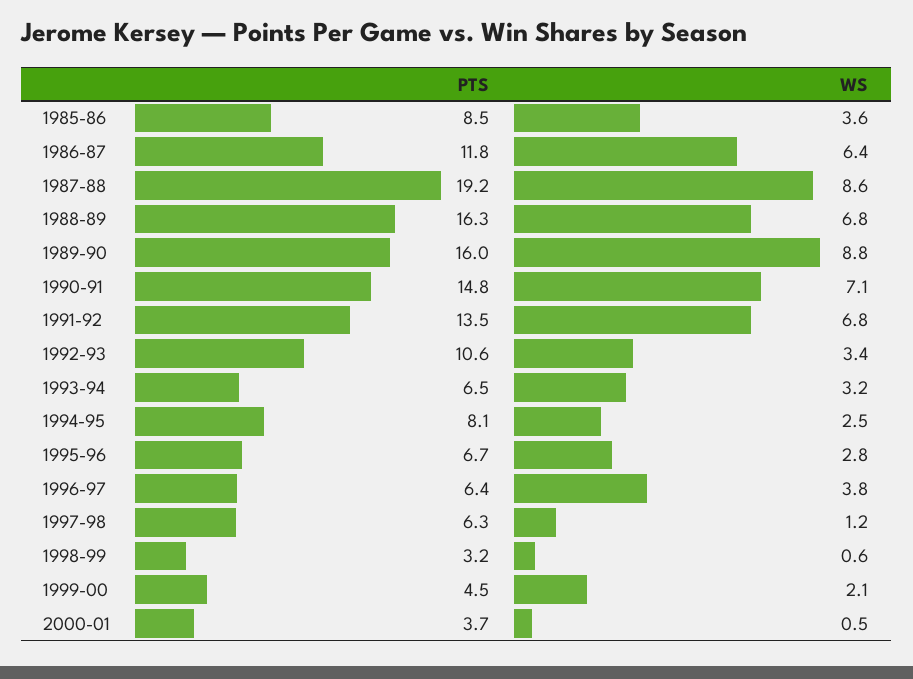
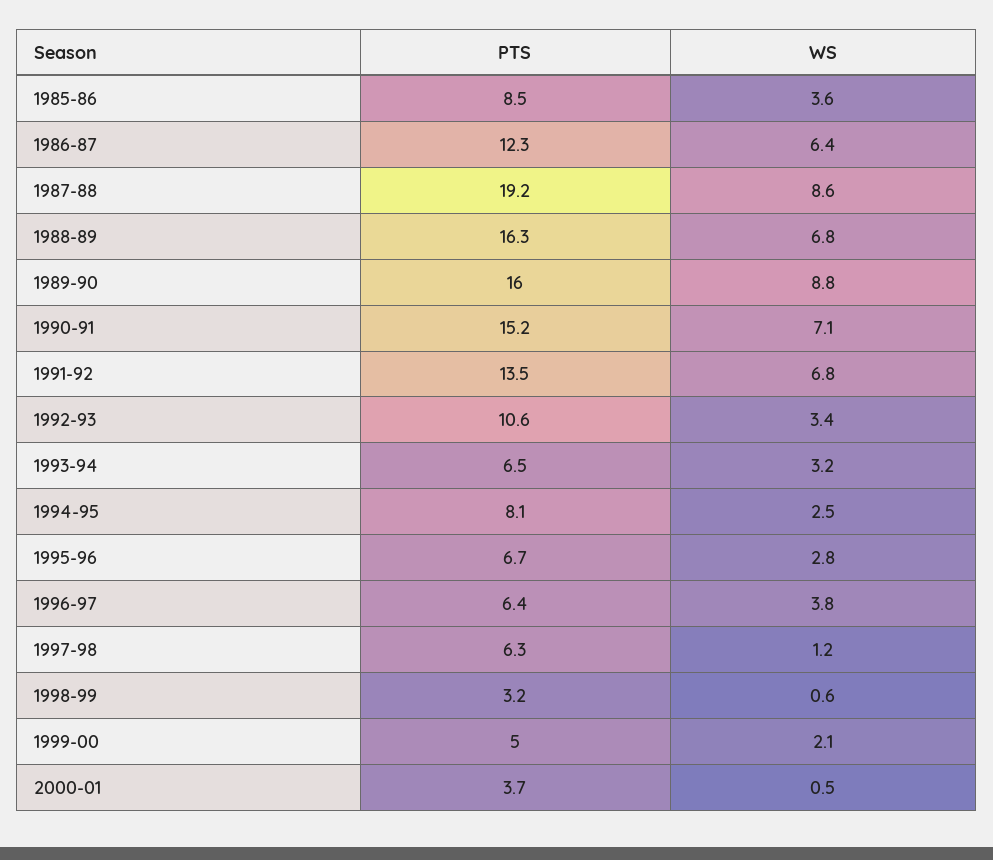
PTS, 1986-87: 11.8 -> 12.3
PTS, 1990-91: 14.8 -> 15.2
PTS, 1999-00: 4.5 -> 5

